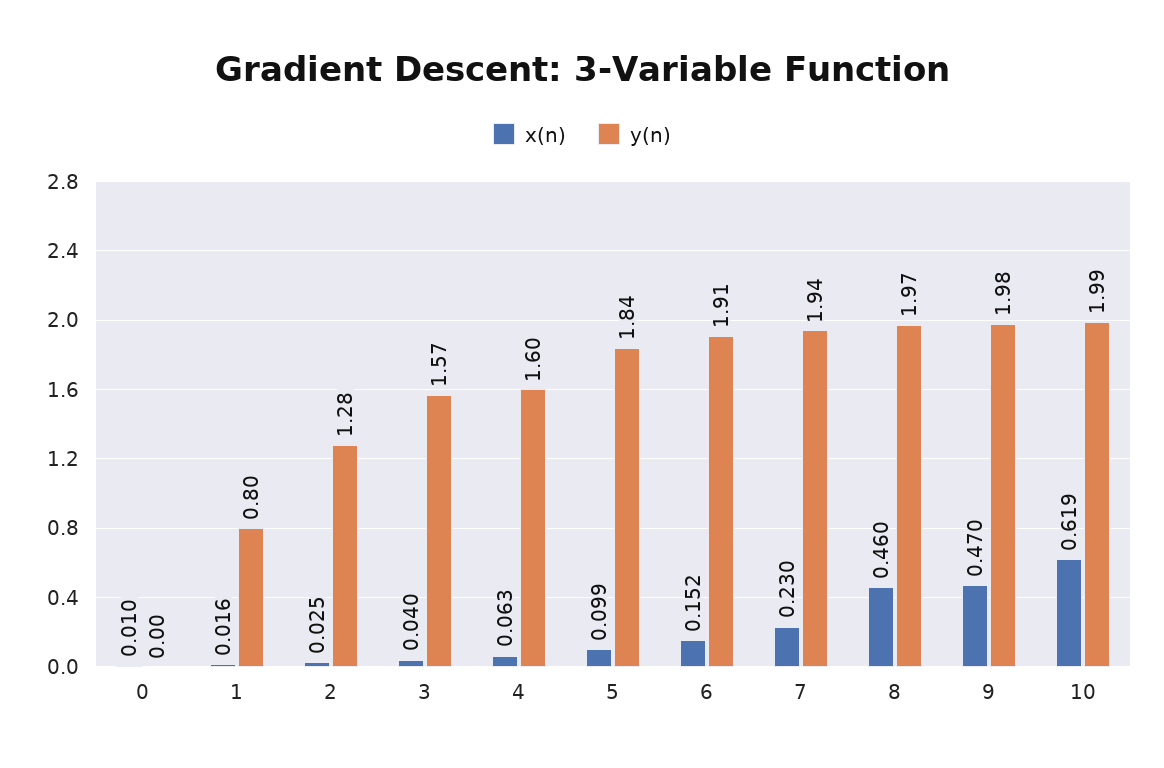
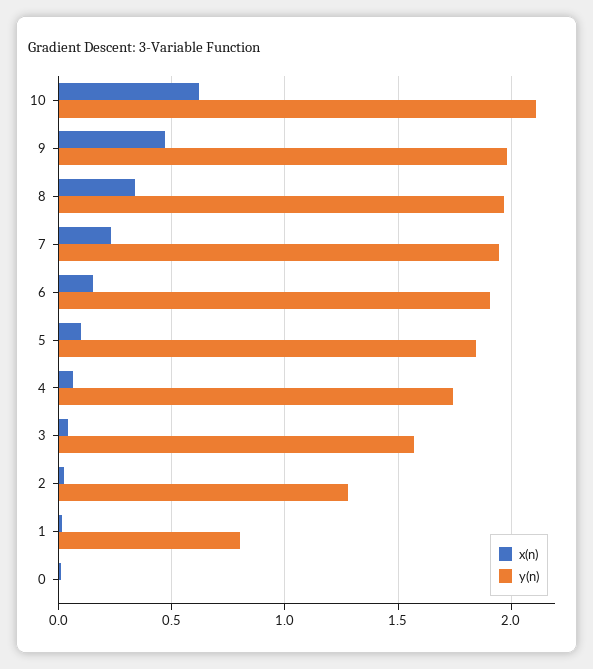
y(n), 4: 1.6 -> 1.75
x(n), 8: 0.46 -> 0.35
y(n), 10: 1.99 -> 2.1

